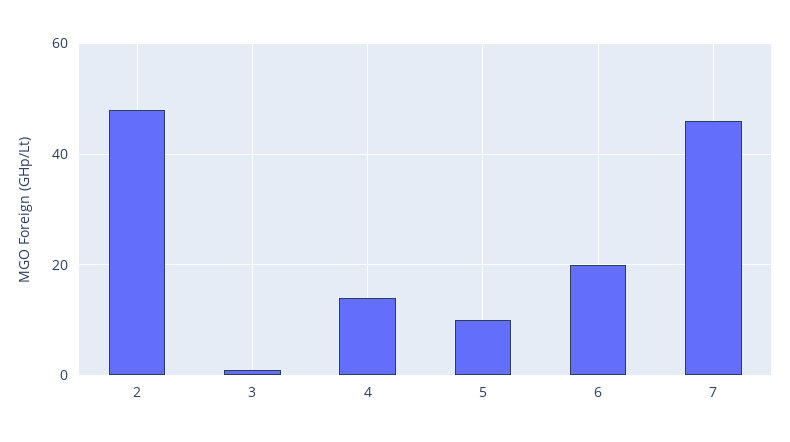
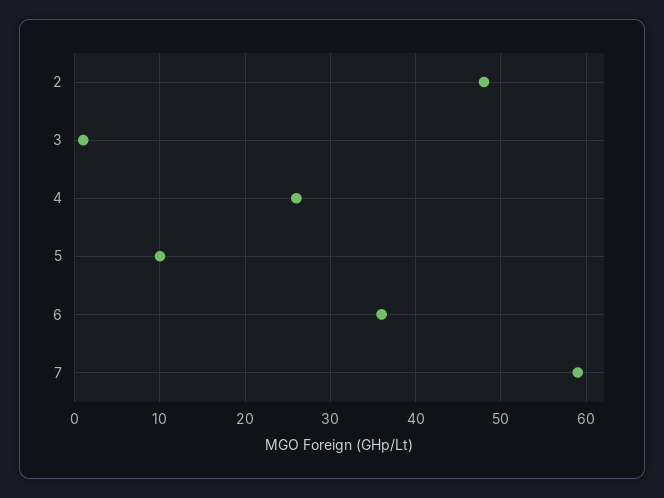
4: 15 -> 26
6: 20 -> 36
7: 45 -> 59

